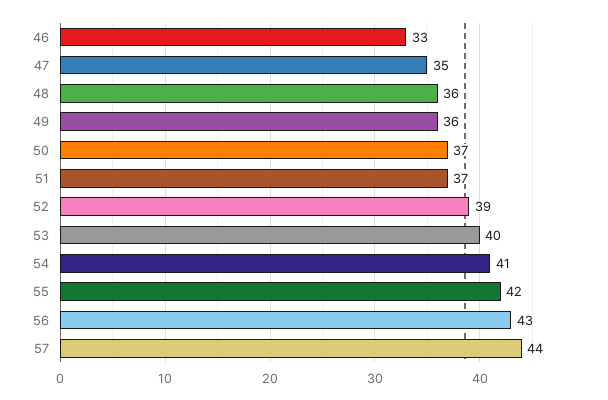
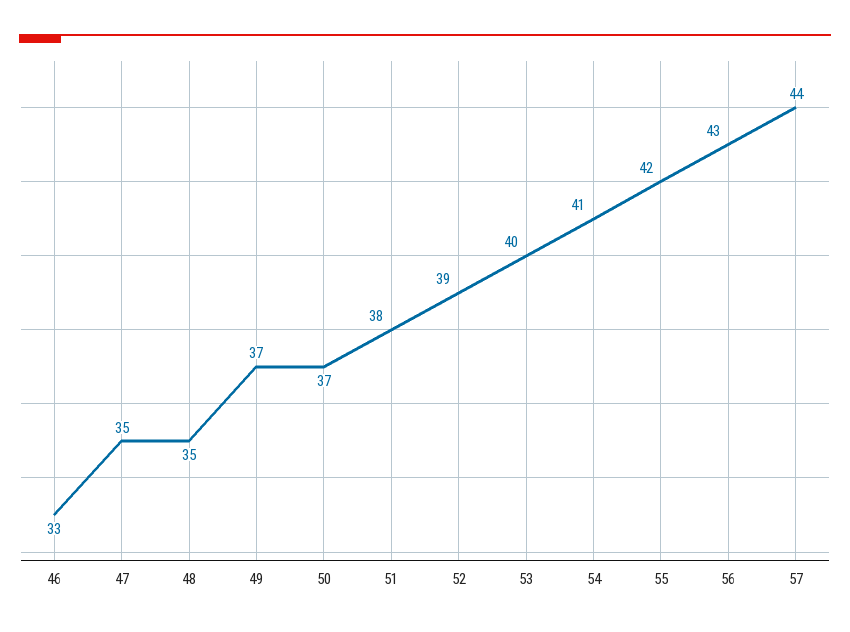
48: 36 -> 35
49: 36 -> 37
51: 37 -> 38

